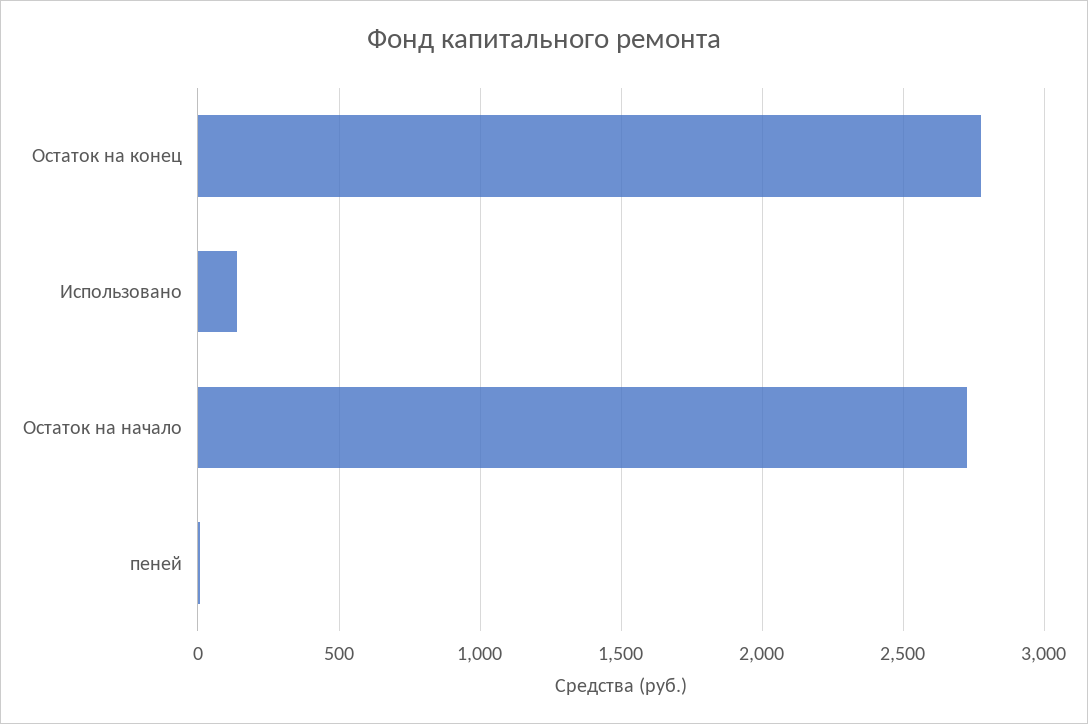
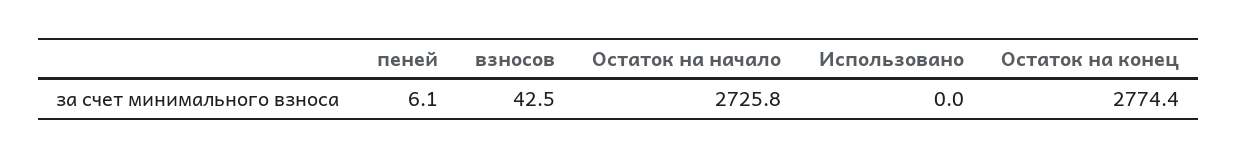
Использовано: 150 -> 0
взносов: none -> 42.5

